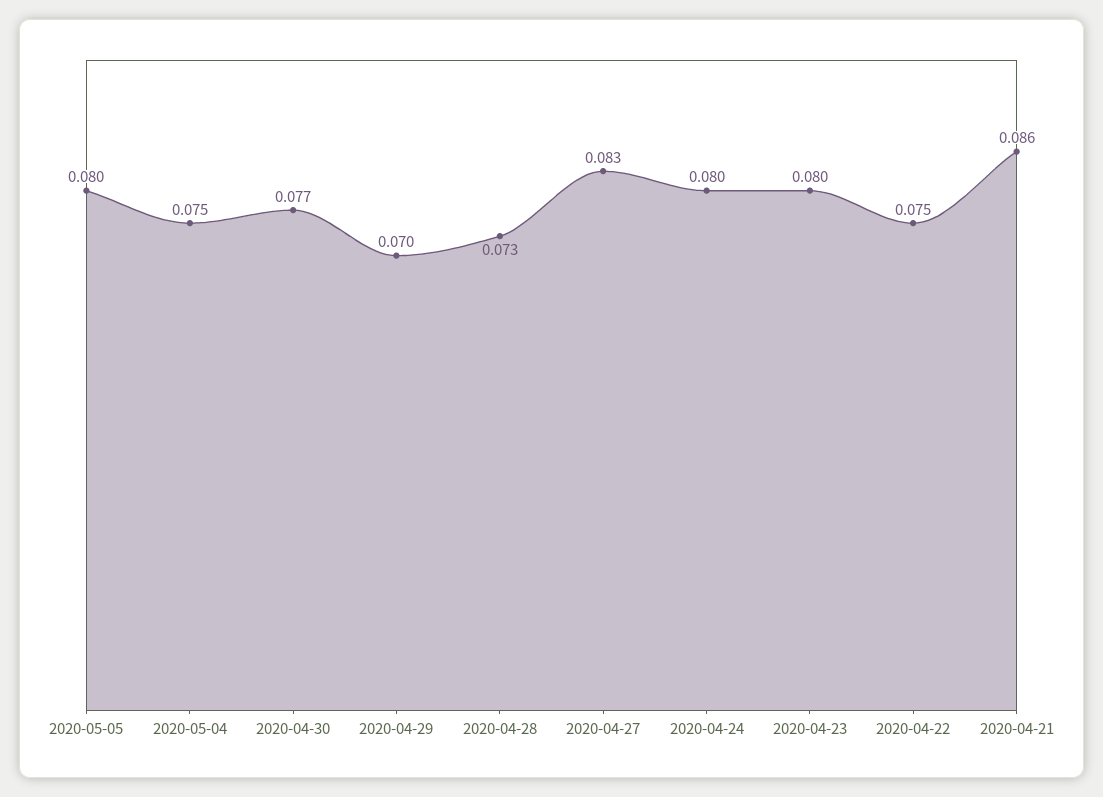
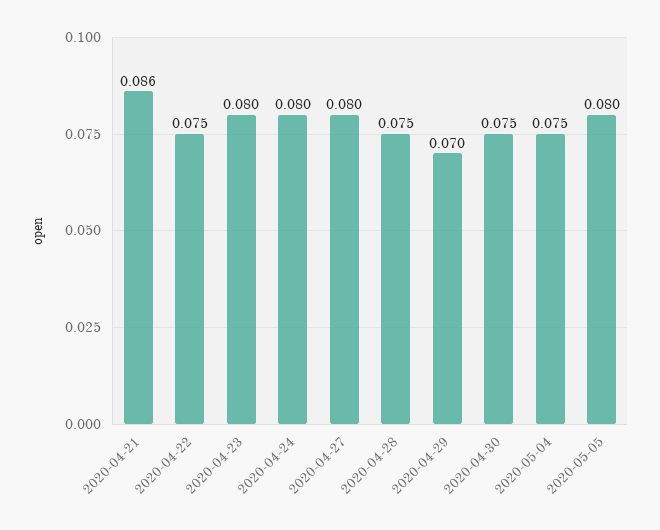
2020-04-30: 0.077 -> 0.075
2020-04-28: 0.073 -> 0.075
2020-04-27: 0.083 -> 0.08

